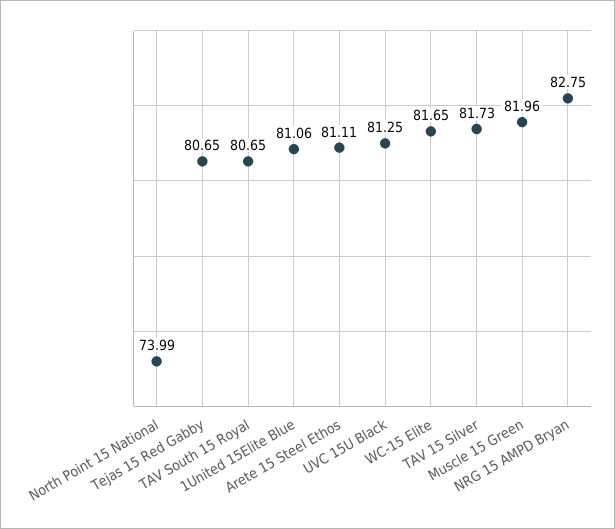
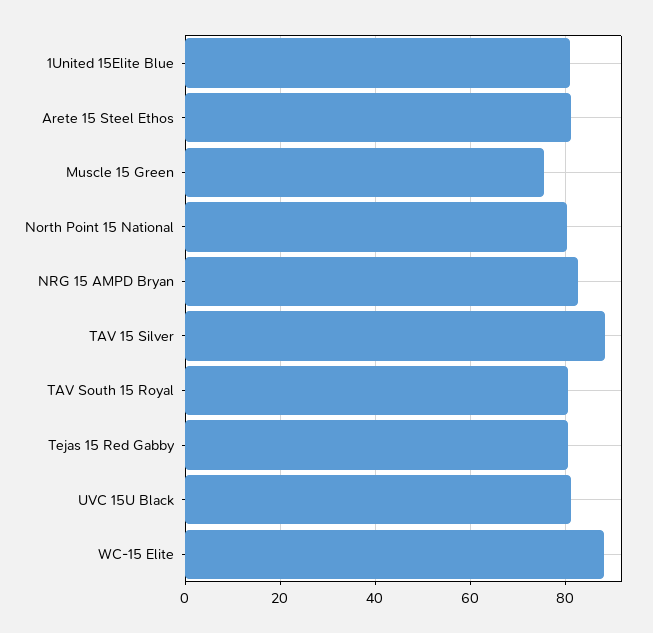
North Point 15 National: 73.99 -> 80
WC-15 Elite: 81.65 -> 88
TAV 15 Silver: 81.73 -> 88
Muscle 15 Green: 81.96 -> 76

